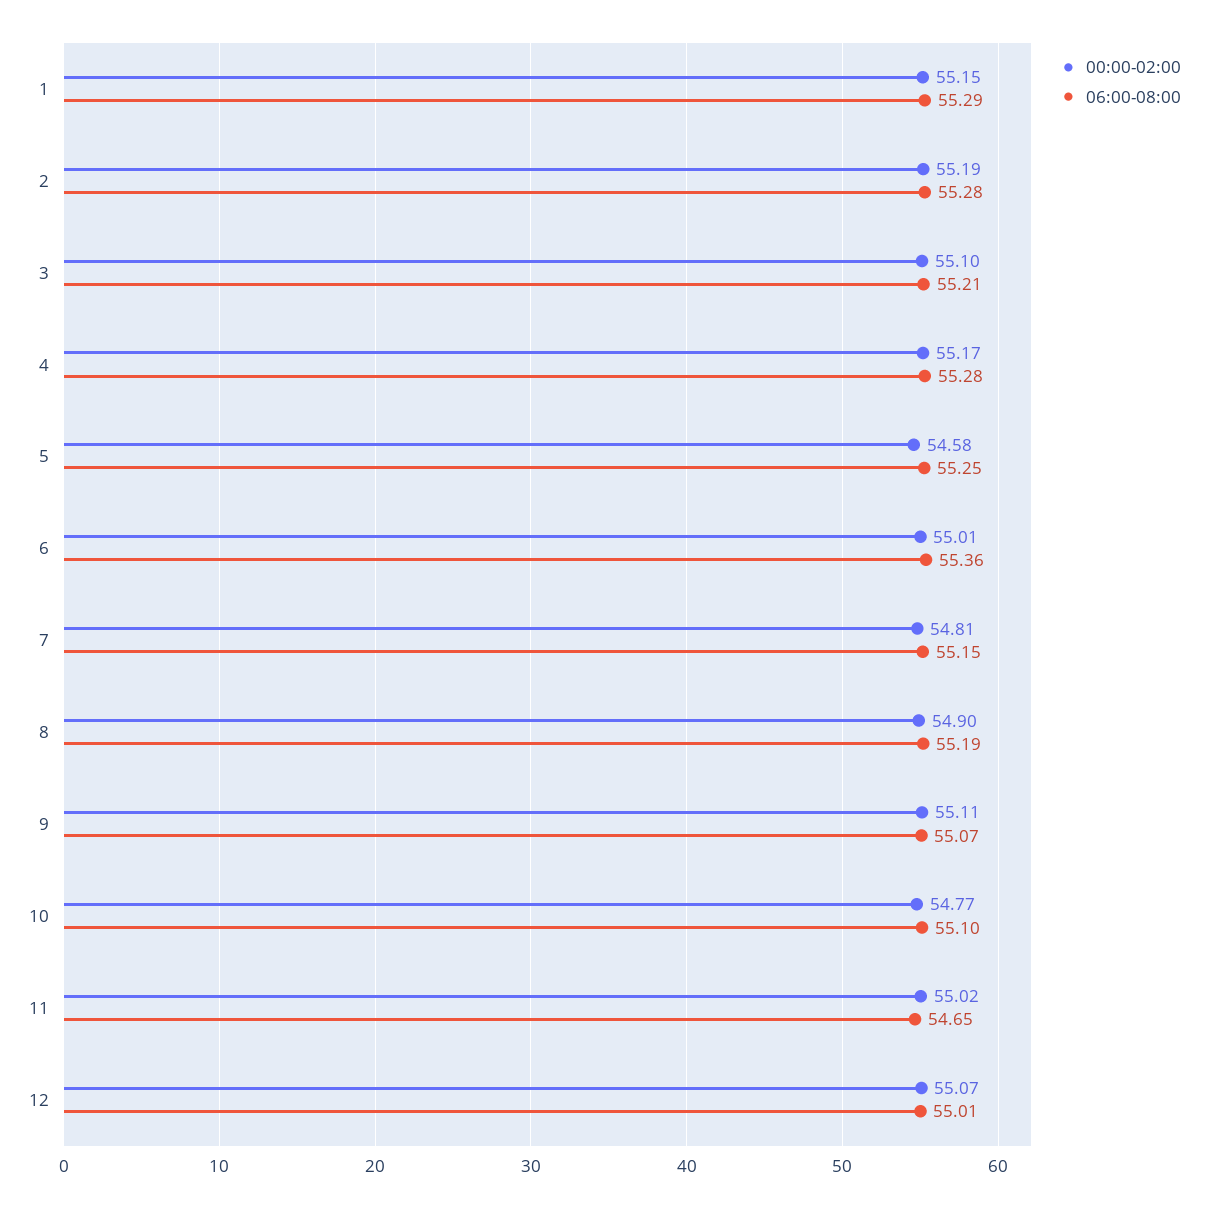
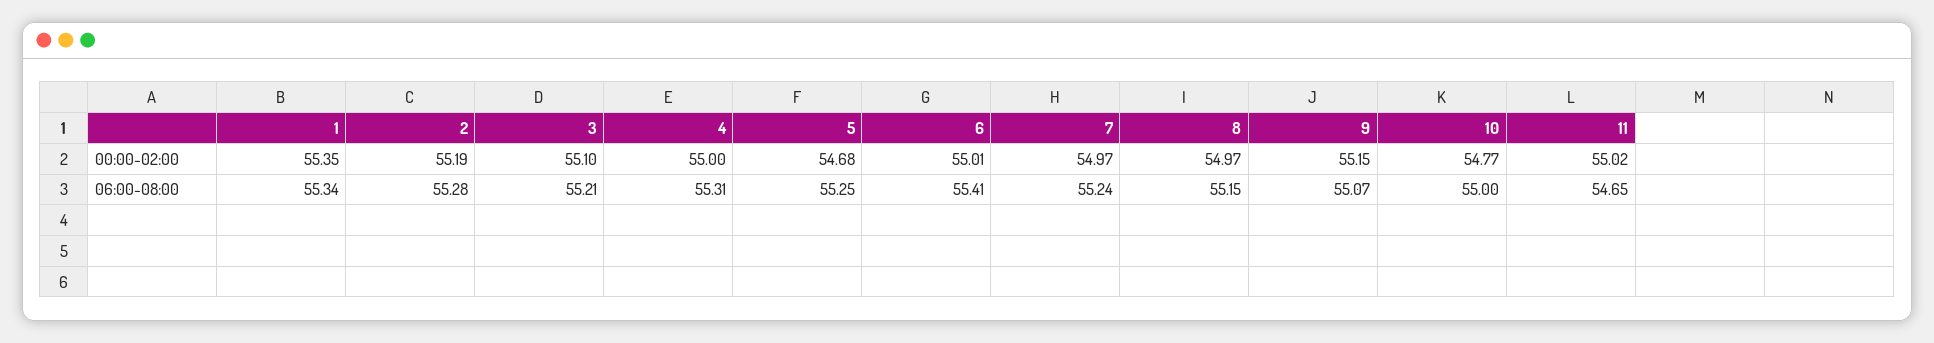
00:00-02:00, 1: 55.15 -> 55.35
06:00-08:00, 1: 55.29 -> 55.34
00:00-02:00, 4: 55.17 -> 55
06:00-08:00, 4: 55.28 -> 55.31
00:00-02:00, 5: 54.58 -> 54.68
06:00-08:00, 6: 55.36 -> 55.41
00:00-02:00, 7: 54.81 -> 54.97
06:00-08:00, 7: 55.15 -> 55.24
00:00-02:00, 8: 54.9 -> 54.97
06:00-08:00, 8: 55.19 -> 55.15
00:00-02:00, 9: 55.11 -> 55.15
06:00-08:00, 10: 55.1 -> 55
00:00-02:00, 12: 55.07 -> none
06:00-08:00, 12: 55.01 -> none

